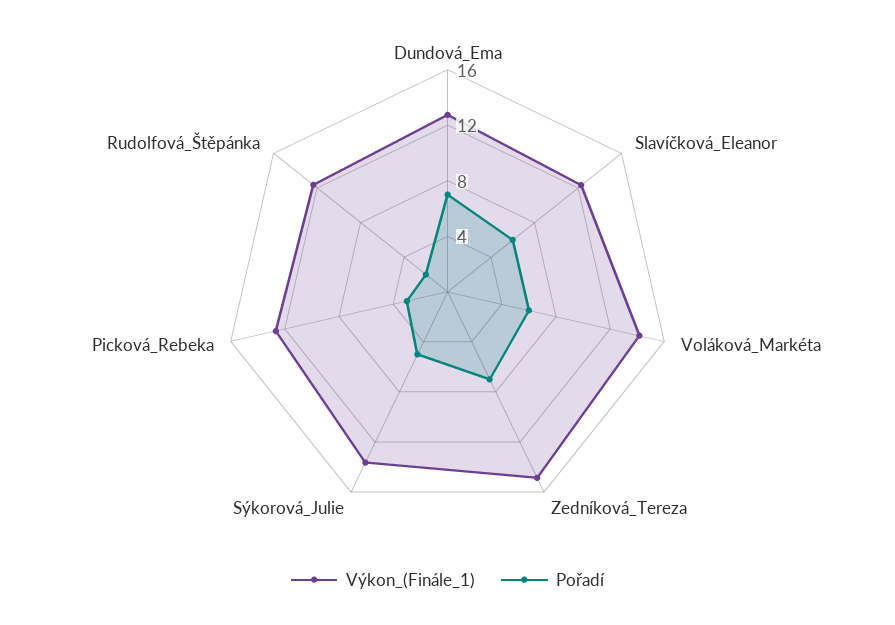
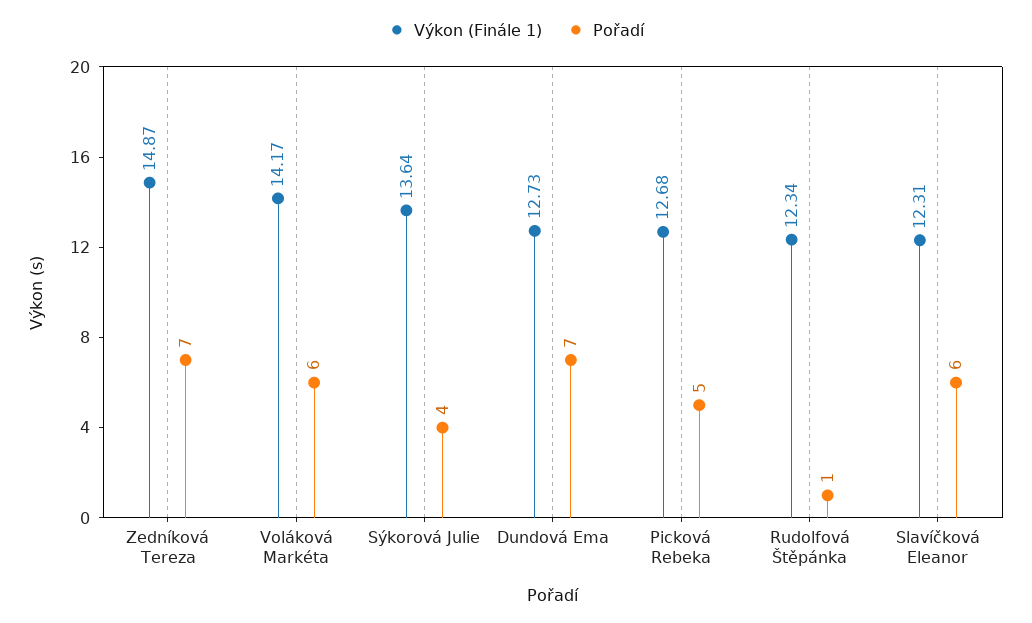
Pořadí, Sýkorová_Julie: 5 -> 4
Pořadí, Picková_Rebeka: 3 -> 5
Pořadí, Rudolfová_Štěpánka: 2 -> 1

